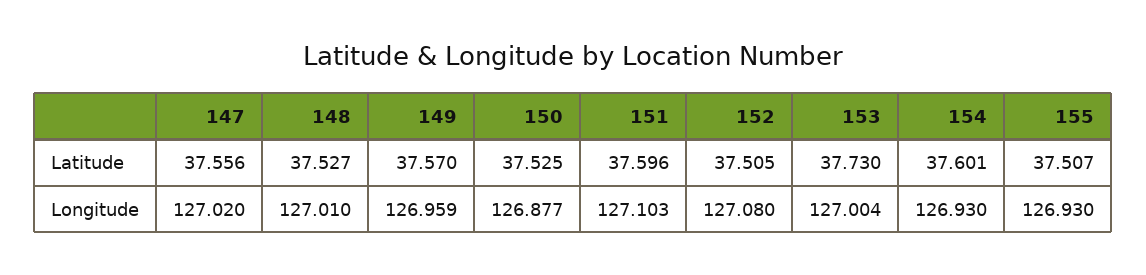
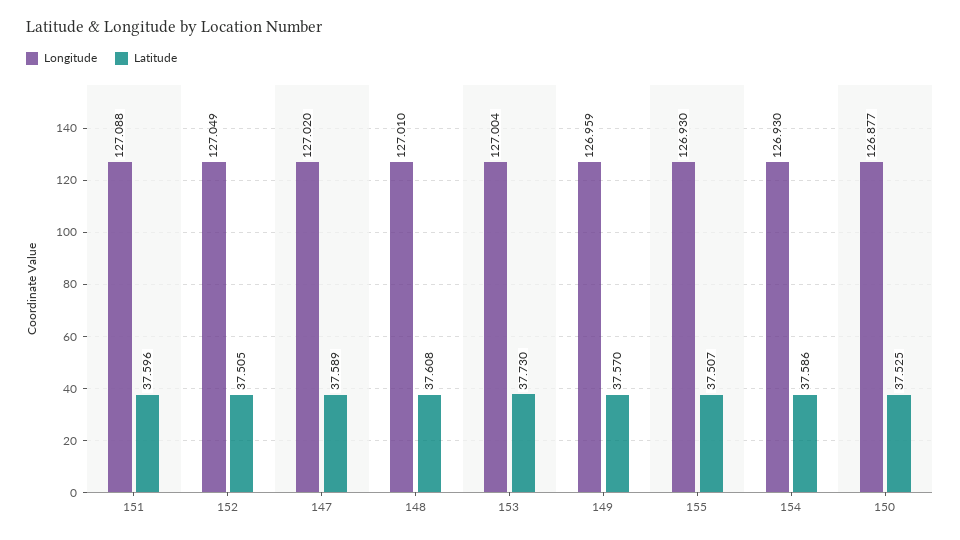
Latitude, 147: 37.556 -> 37.589
Latitude, 148: 37.527 -> 37.608
Latitude, 154: 37.601 -> 37.586
Longitude, 151: 127.103 -> 127.088
Longitude, 152: 127.08 -> 127.049

